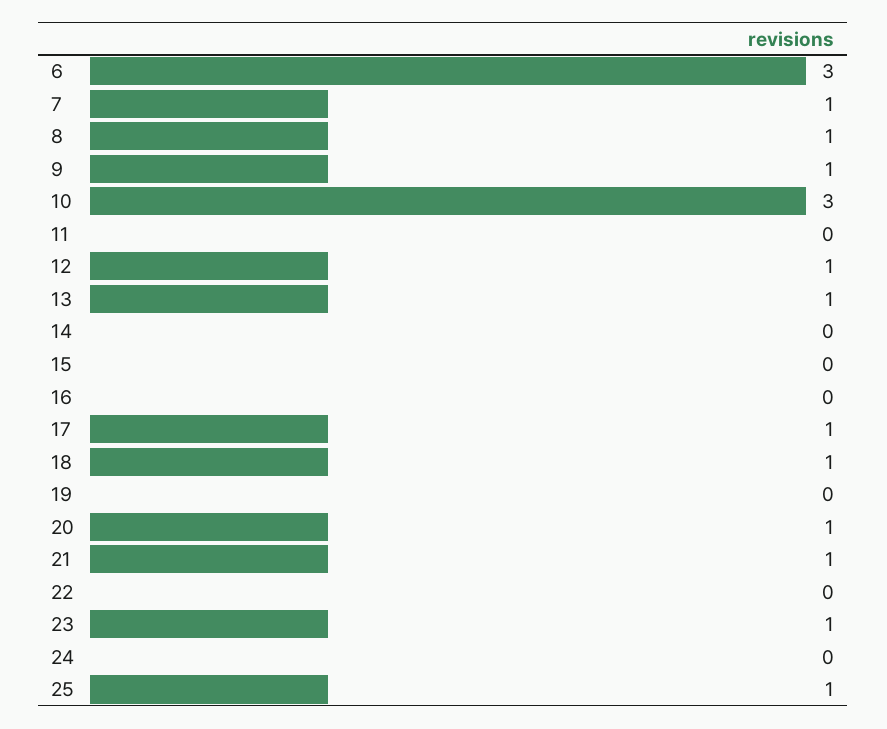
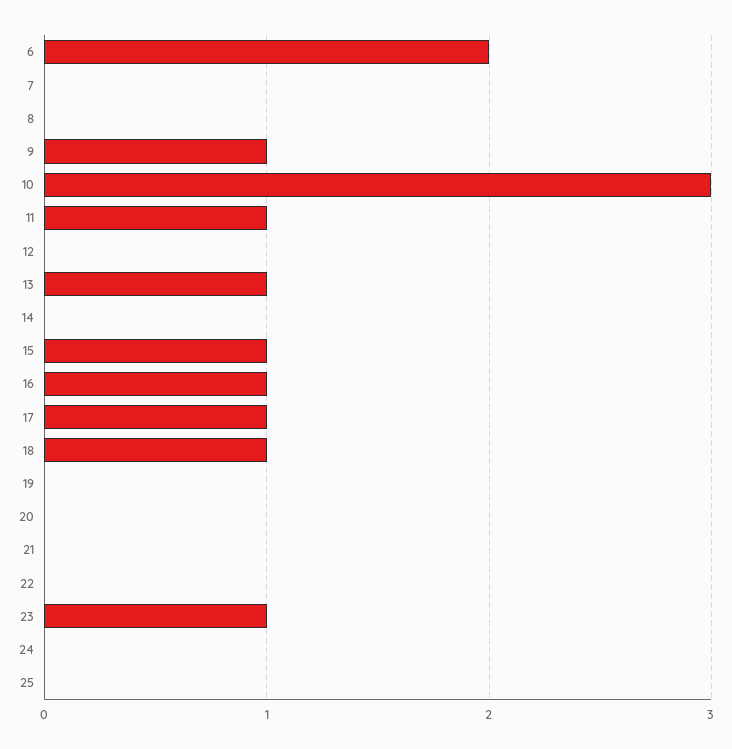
6: 3 -> 2
7: 1 -> 0
8: 1 -> 0
11: 0 -> 1
12: 1 -> 0
15: 0 -> 1
16: 0 -> 1
20: 1 -> 0
21: 1 -> 0
25: 1 -> 0

